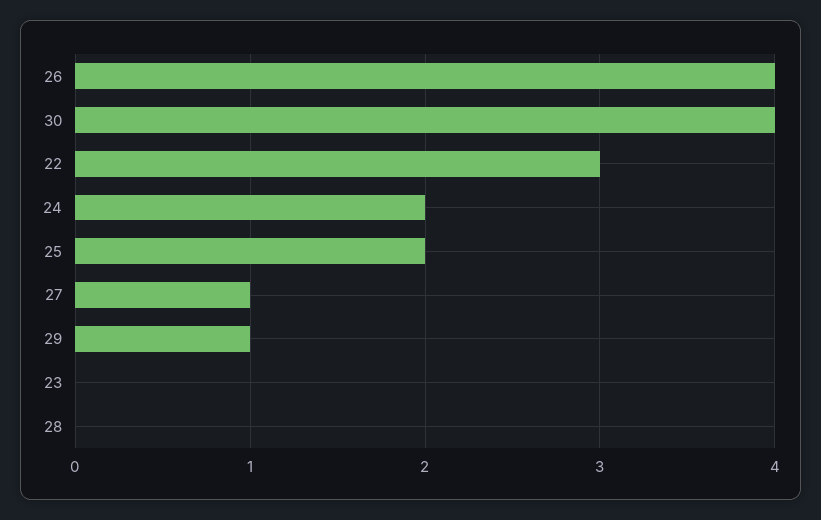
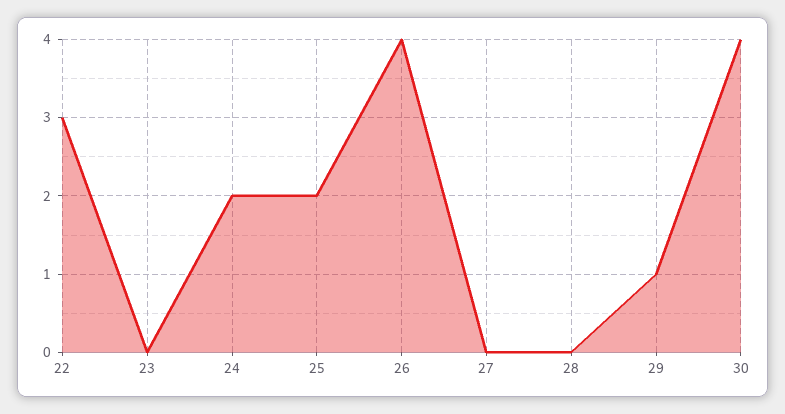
27: 1 -> 0

